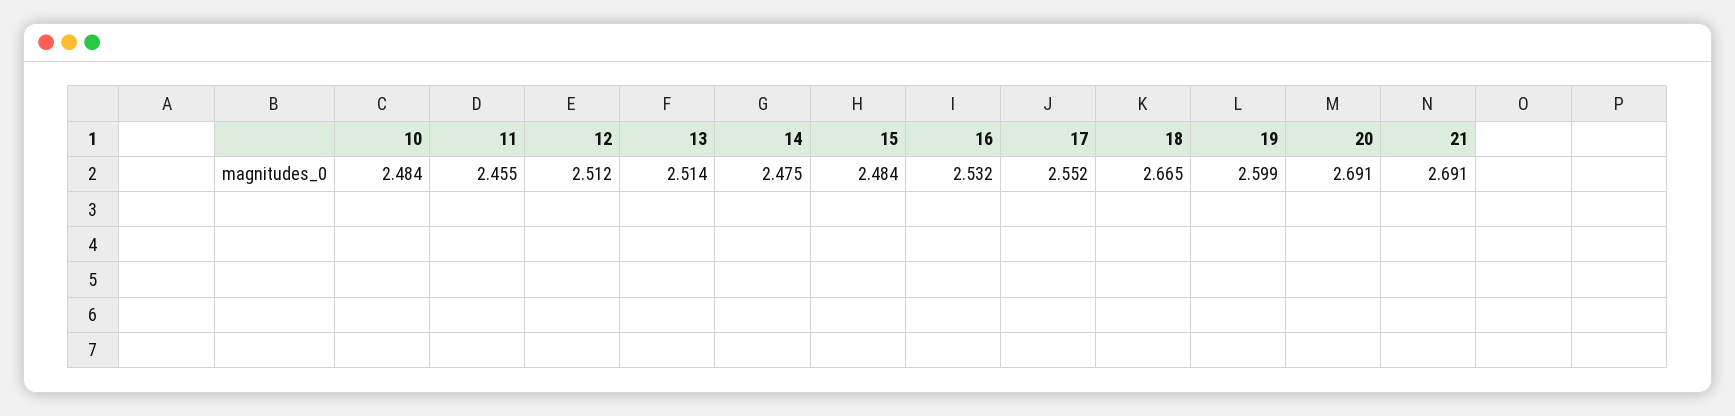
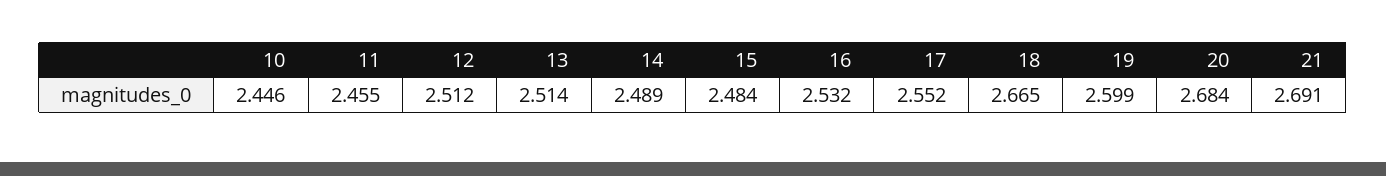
10: 2.484 -> 2.446
14: 2.475 -> 2.489
20: 2.691 -> 2.684

